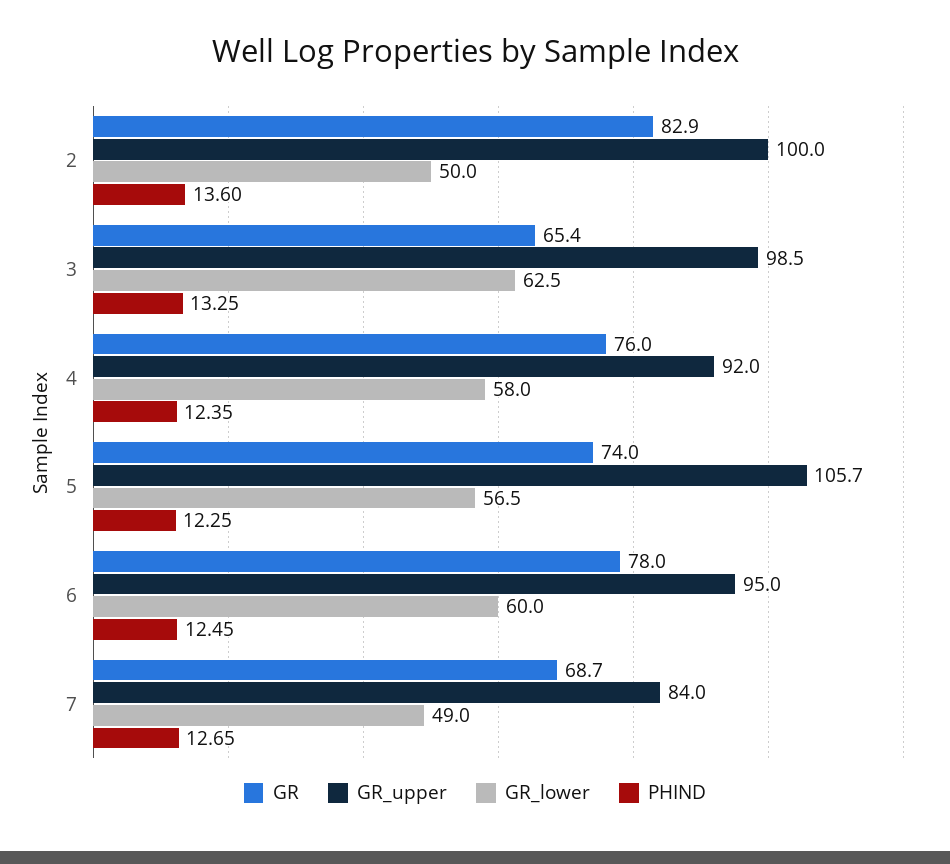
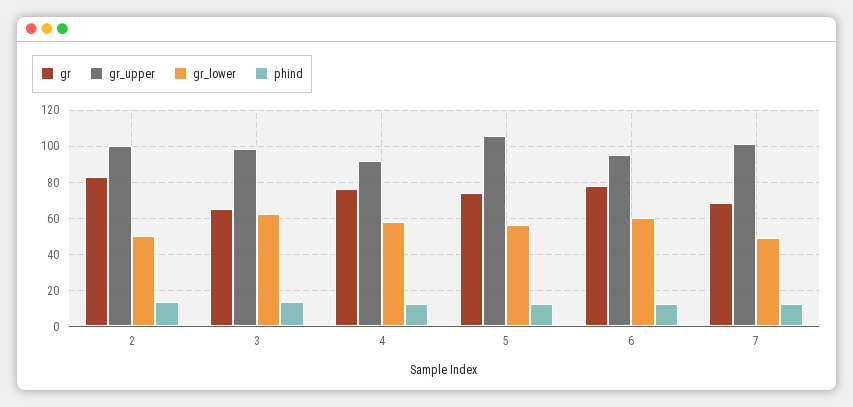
GR_upper, 7: 84 -> 100

